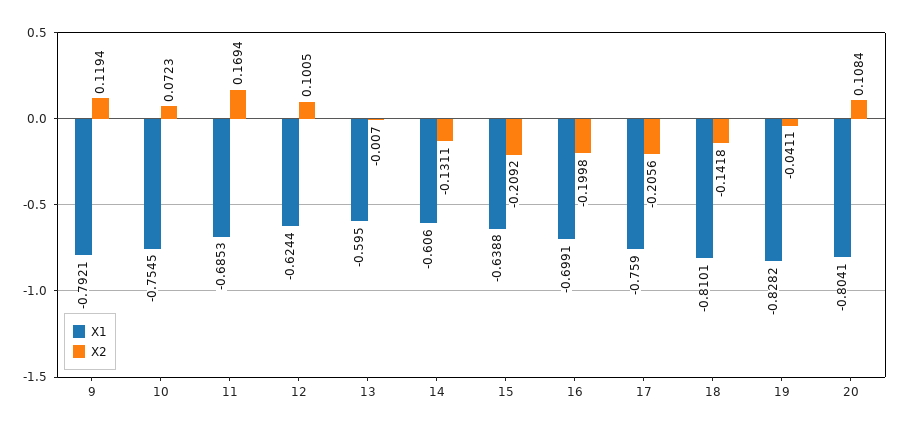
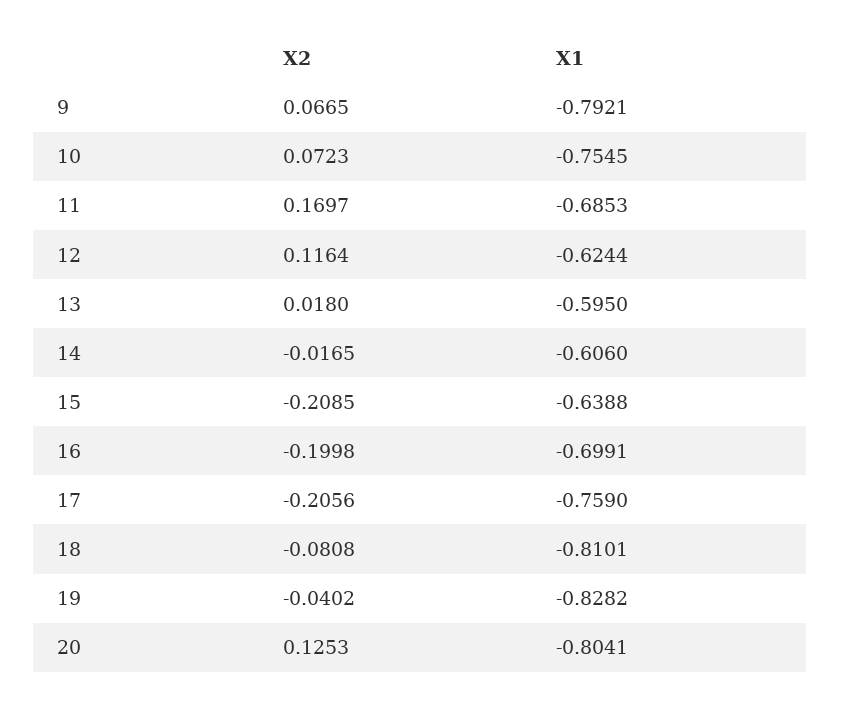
X2, 9: 0.1194 -> 0.0665
X2, 11: 0.1694 -> 0.1697
X2, 12: 0.1005 -> 0.1164
X2, 13: -0.007 -> 0.018
X2, 14: -0.1311 -> -0.0165
X2, 15: -0.2092 -> -0.2085
X2, 18: -0.1418 -> -0.0808
X2, 19: -0.0411 -> -0.0402
X2, 20: 0.1084 -> 0.1253

